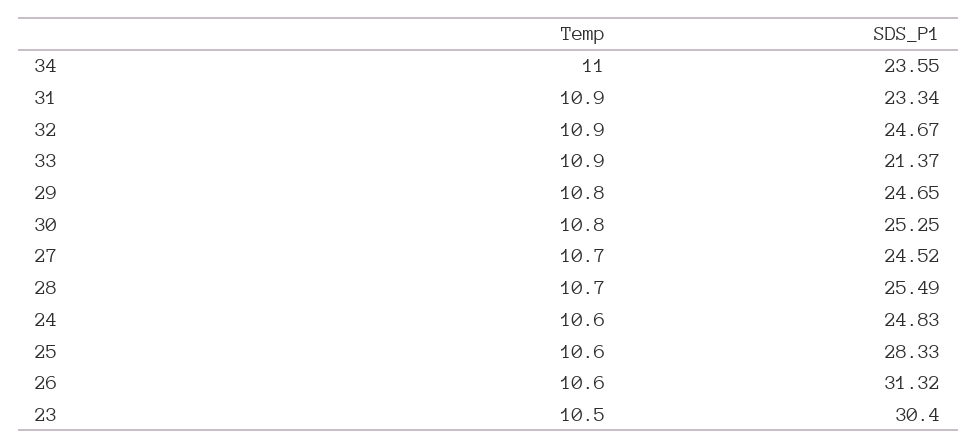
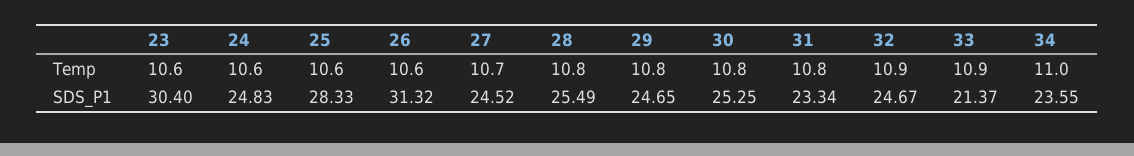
Temp, 31: 10.9 -> 10.8
Temp, 28: 10.7 -> 10.8
Temp, 23: 10.5 -> 10.6

